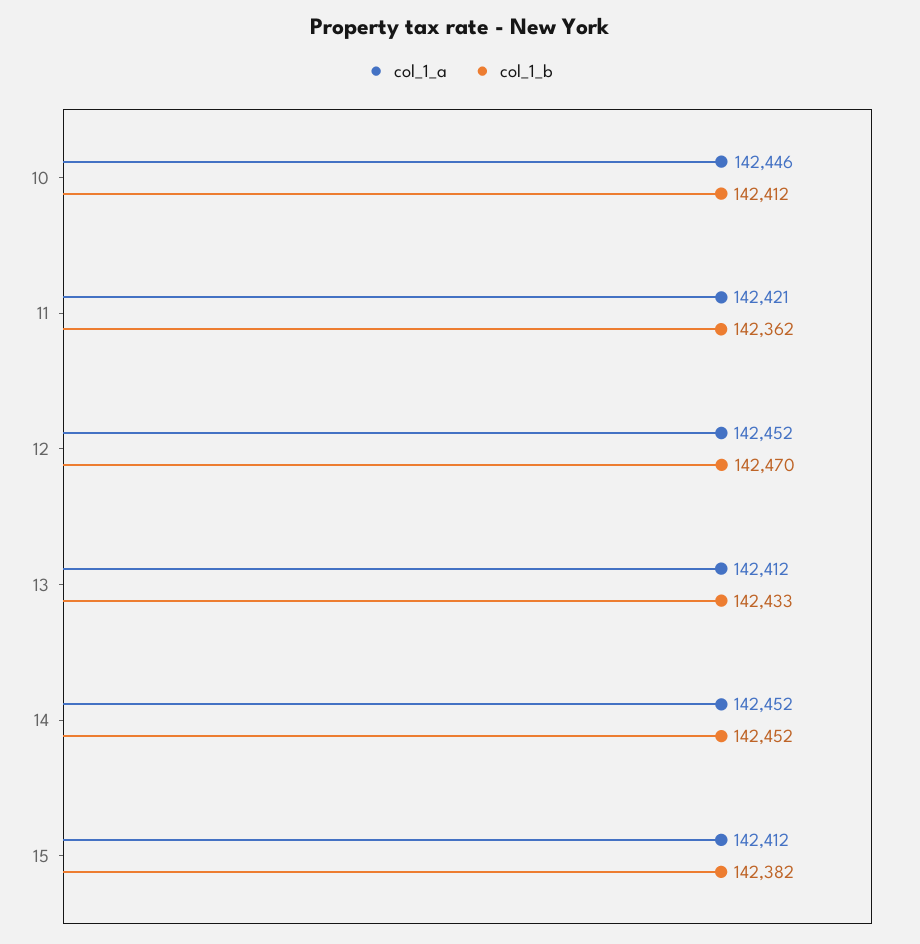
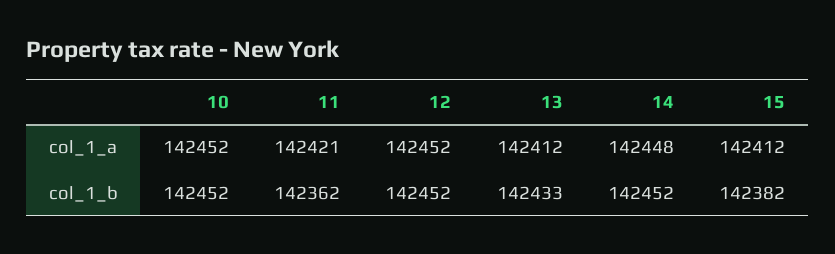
col_1_a, 10: 142446 -> 142452
col_1_b, 10: 142412 -> 142452
col_1_b, 12: 142470 -> 142452
col_1_a, 14: 142452 -> 142448

